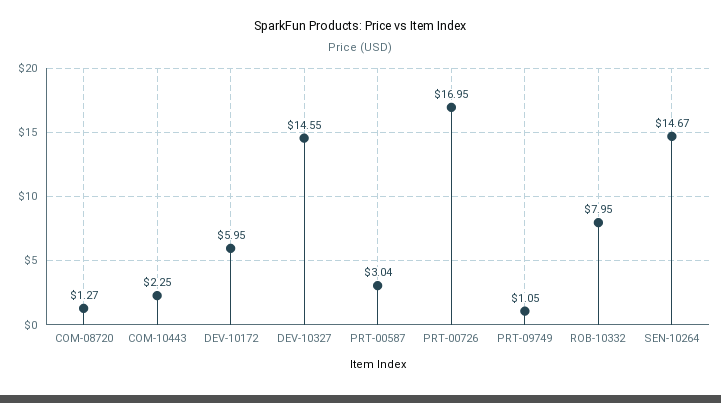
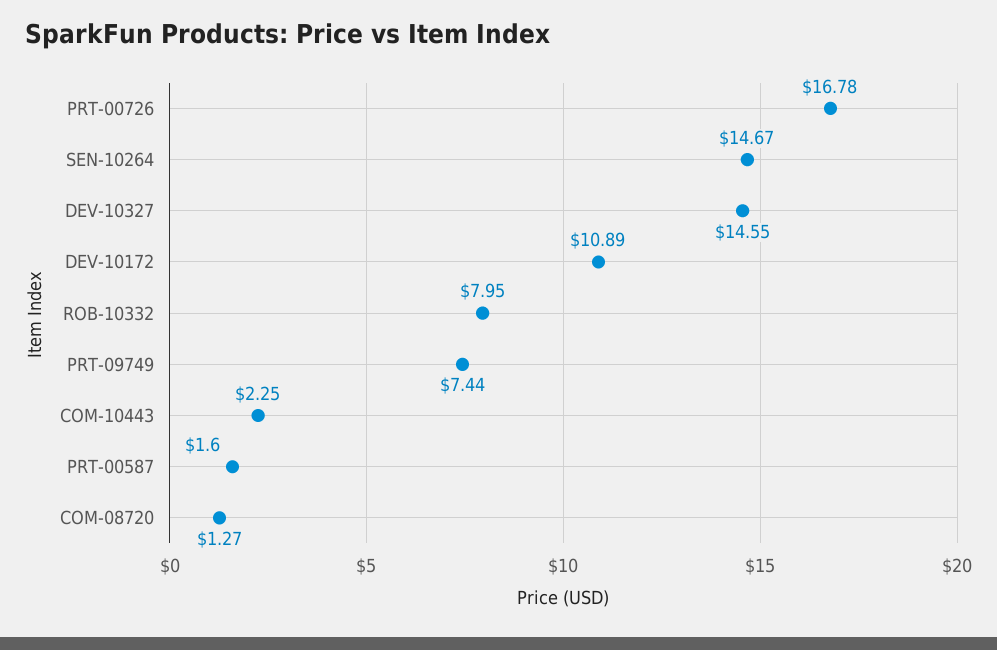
DEV-10172: 5.95 -> 10.89
PRT-00587: 3.04 -> 1.6
PRT-00726: 16.95 -> 16.78
PRT-09749: 1.05 -> 7.44

